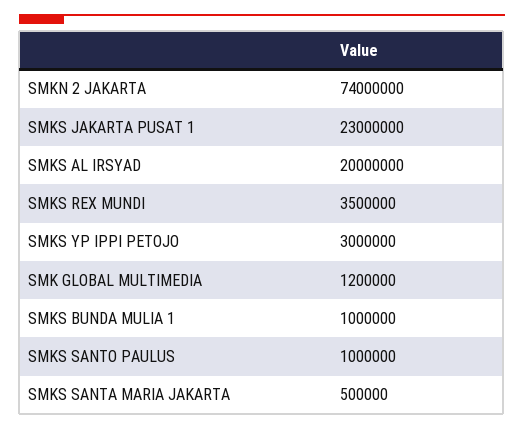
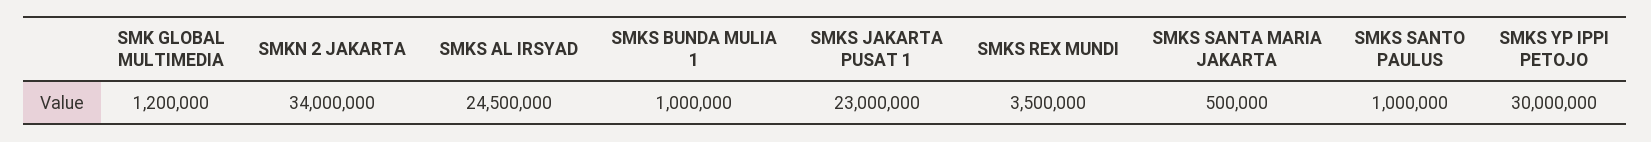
SMKN 2 JAKARTA: 74000000 -> 34000000
SMKS AL IRSYAD: 20000000 -> 24500000
SMKS YP IPPI PETOJO: 3000000 -> 30000000

